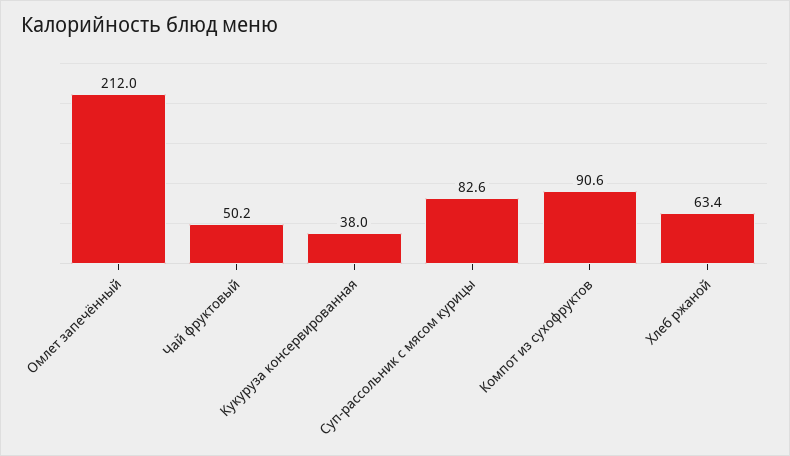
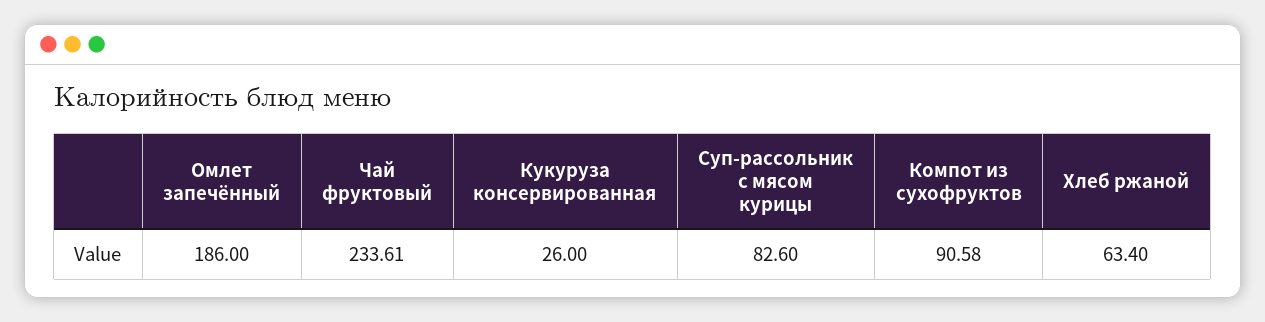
Омлет запечённый: 212 -> 186
Чай фруктовый: 50.2 -> 233.61
Кукуруза консервированная: 38 -> 26

